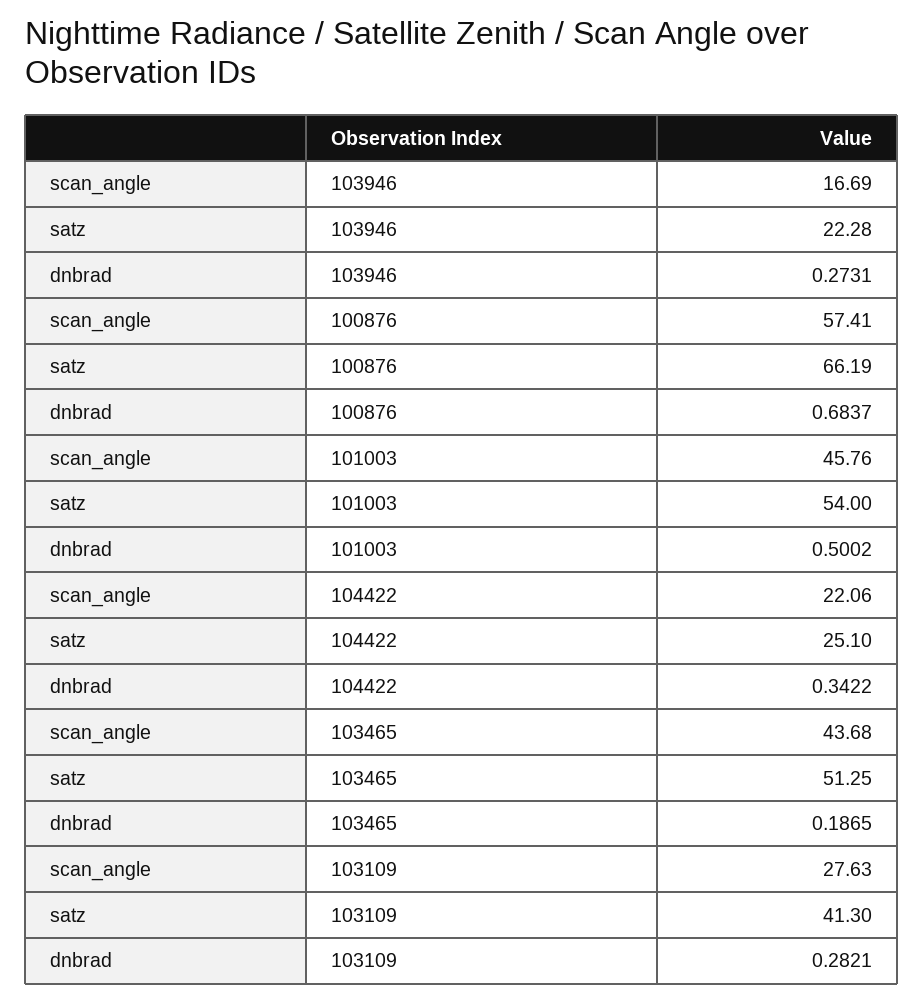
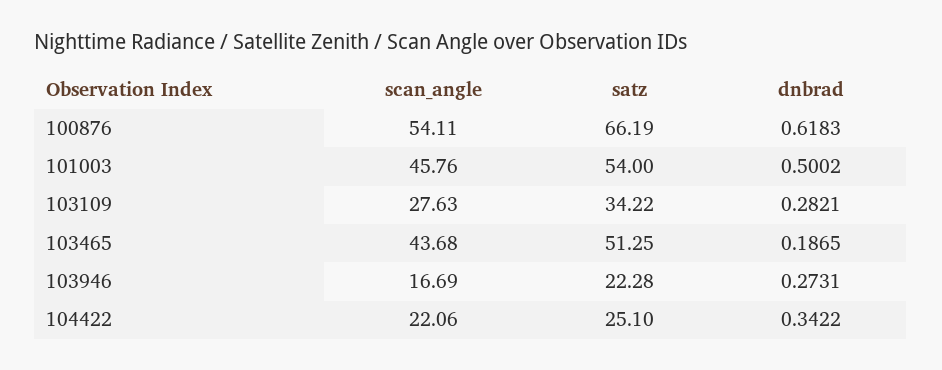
scan_angle, 100876: 57.41 -> 54.11
dnbrad, 100876: 0.6837 -> 0.6183
satz, 103109: 41.3 -> 34.22

